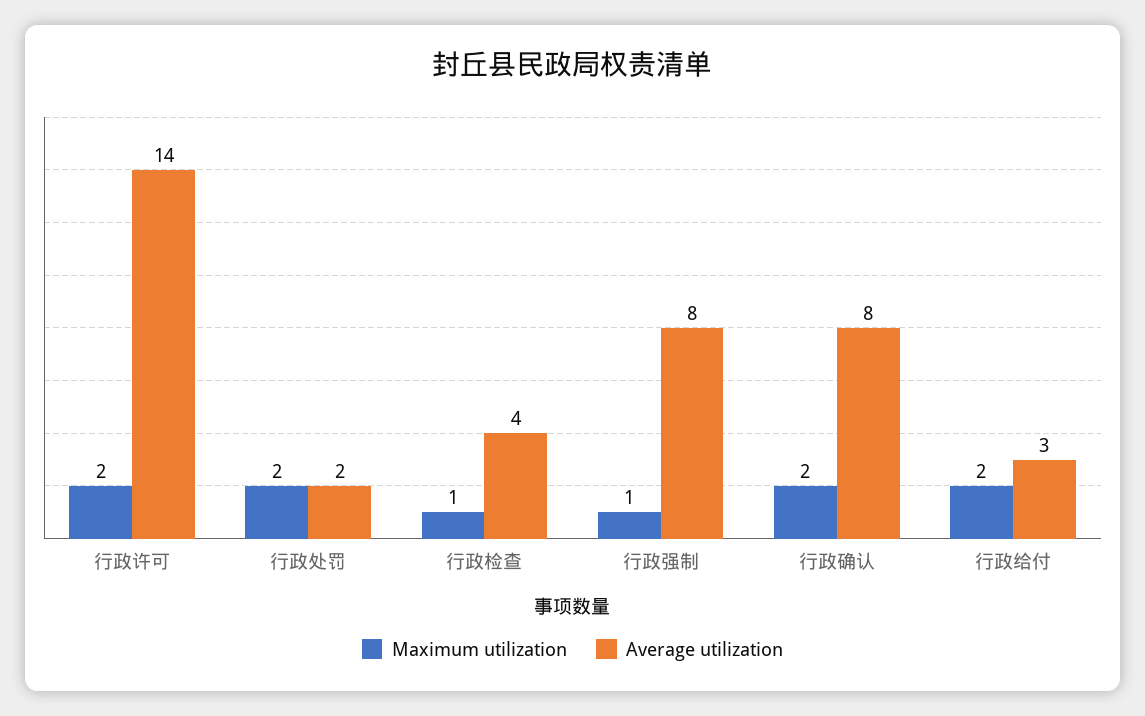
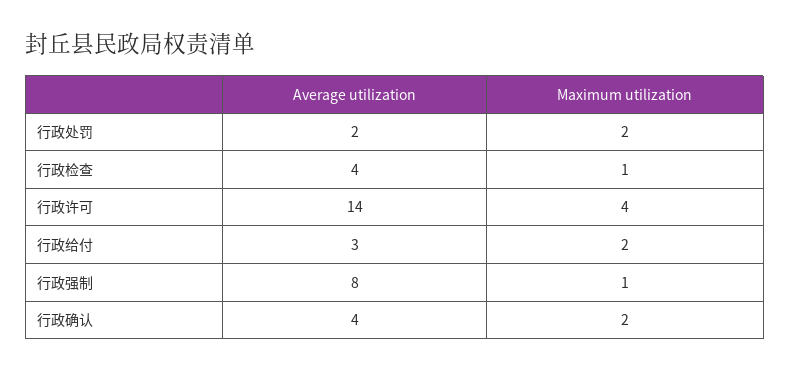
Maximum utilization, 行政许可: 2 -> 4
Average utilization, 行政确认: 8 -> 4

